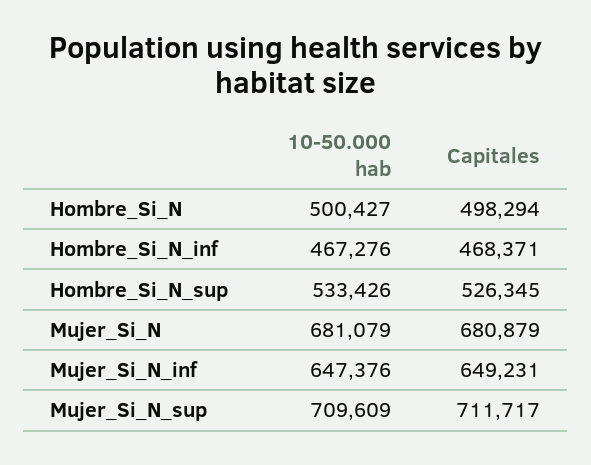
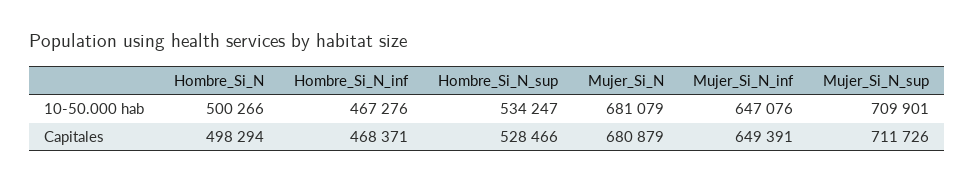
10-50.000 hab, Hombre_Si_N: 500427 -> 500266
10-50.000 hab, Hombre_Si_N_sup: 533426 -> 534247
Capitales, Hombre_Si_N_sup: 526345 -> 528466
10-50.000 hab, Mujer_Si_N_inf: 647376 -> 647076
Capitales, Mujer_Si_N_inf: 649231 -> 649391
10-50.000 hab, Mujer_Si_N_sup: 709609 -> 709901
Capitales, Mujer_Si_N_sup: 711717 -> 711726

